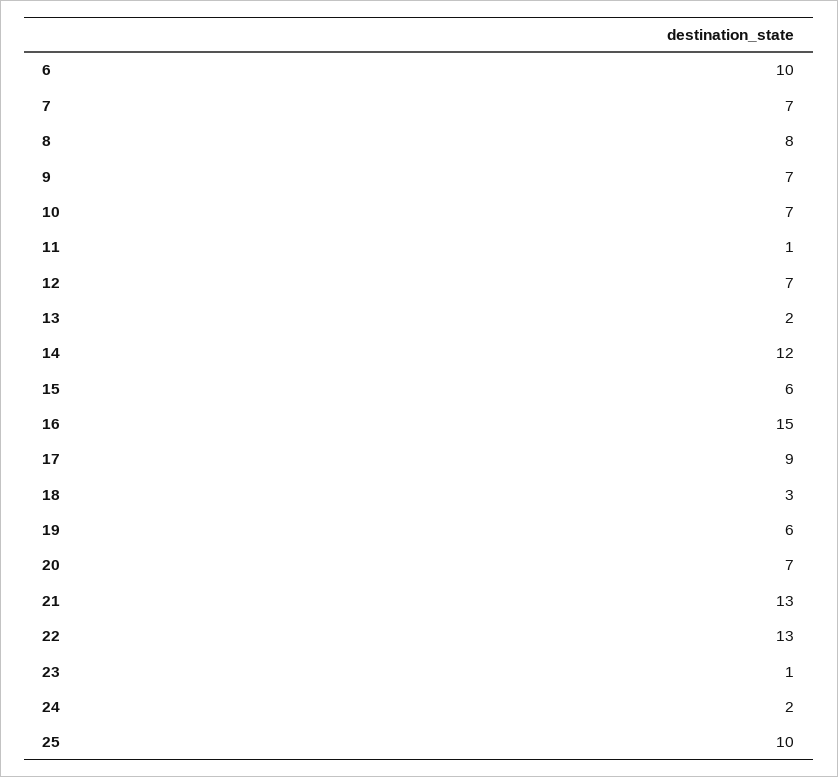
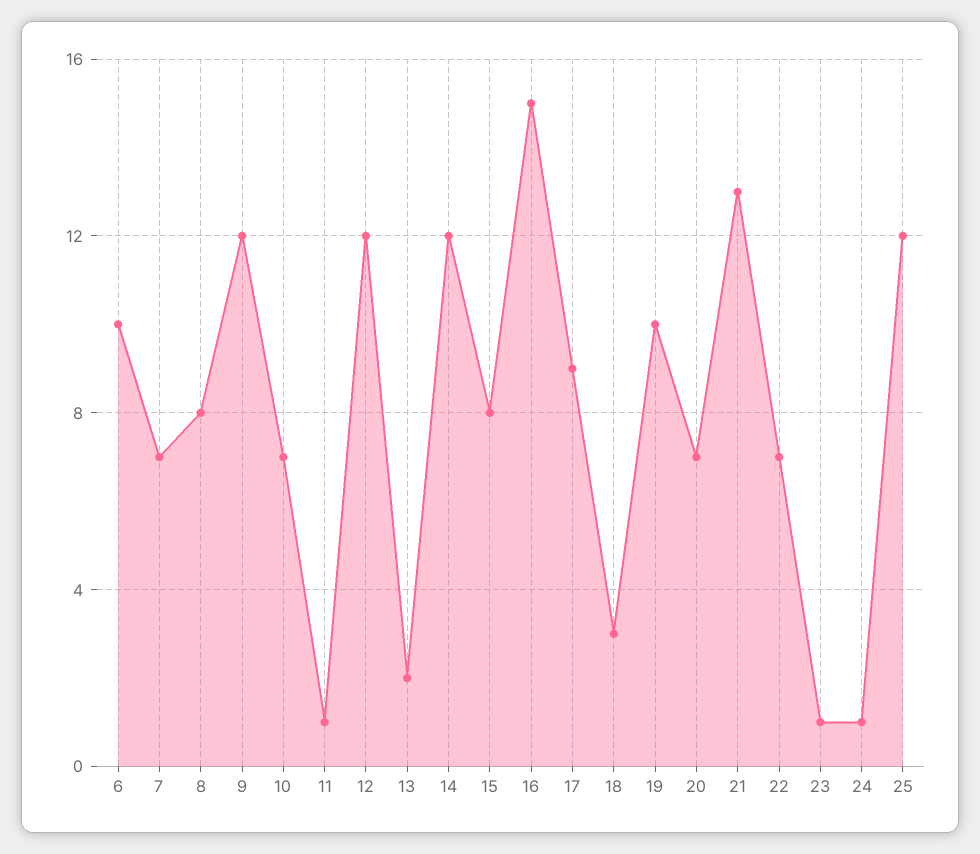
9: 7 -> 12
12: 7 -> 12
15: 6 -> 8
19: 6 -> 10
22: 13 -> 7
24: 2 -> 1
25: 10 -> 12

